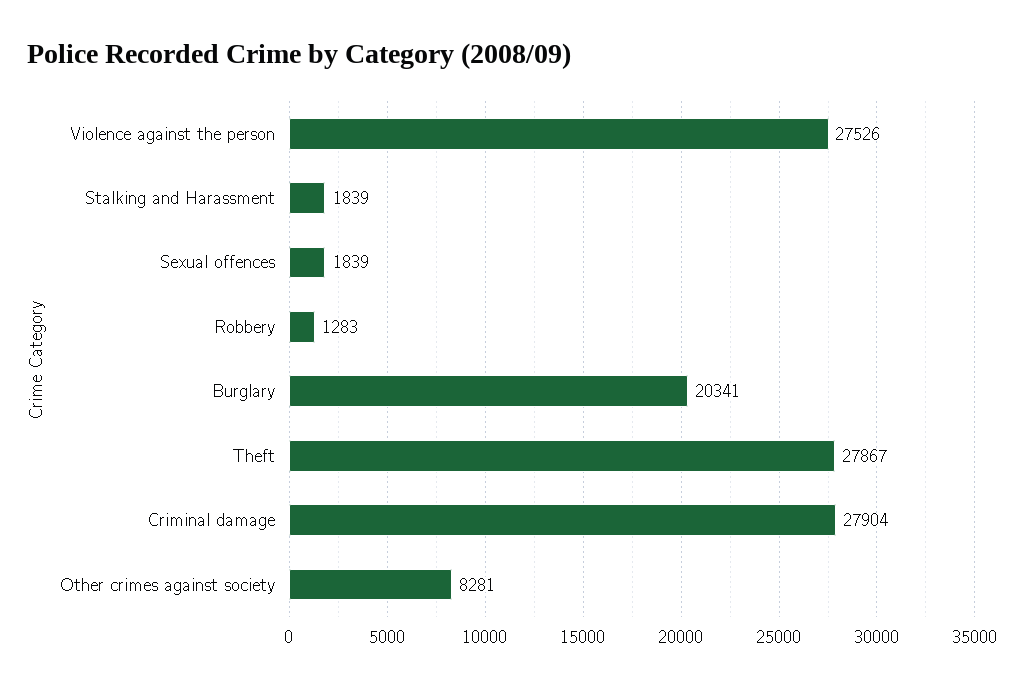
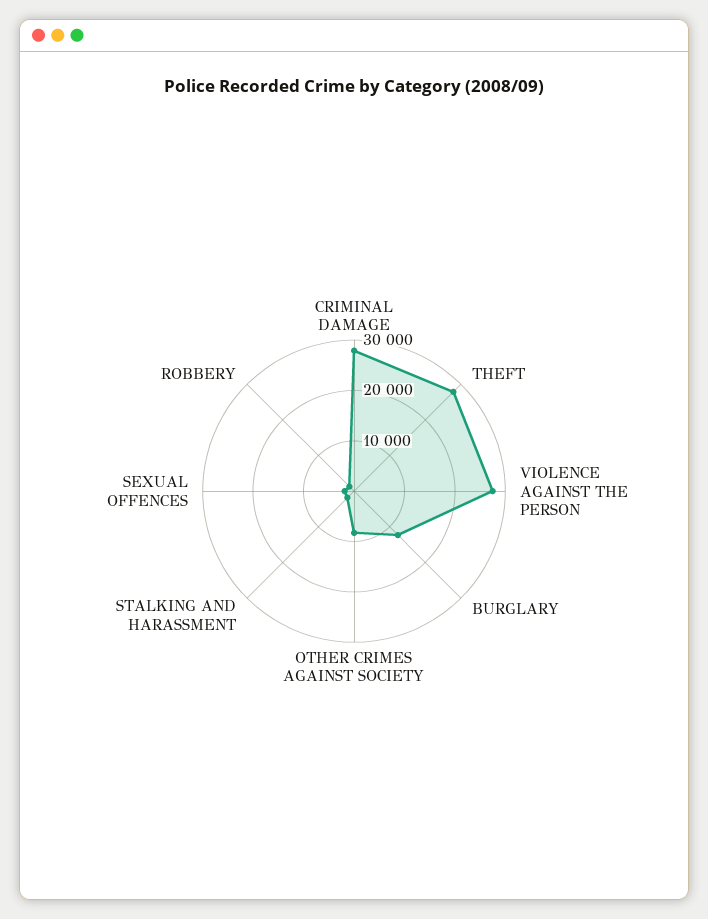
Burglary: 20341 -> 12000

